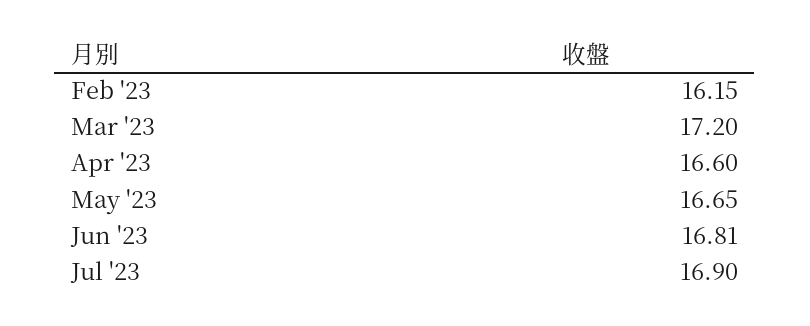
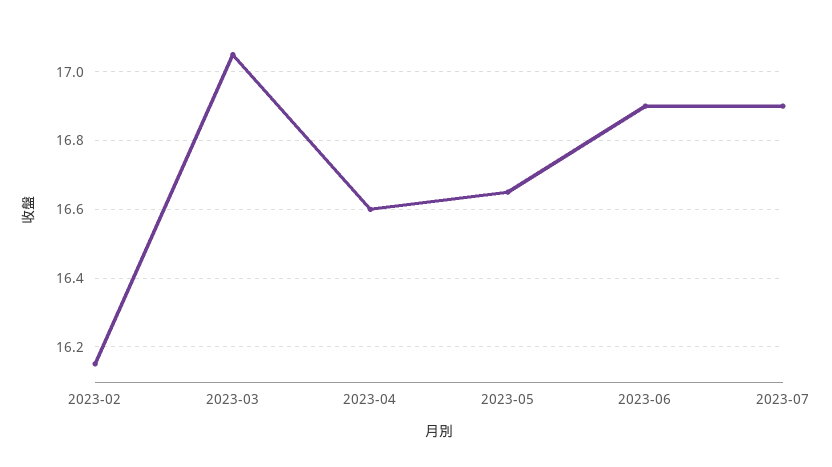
Mar '23: 17.2 -> 17.05
Jun '23: 16.81 -> 16.9

